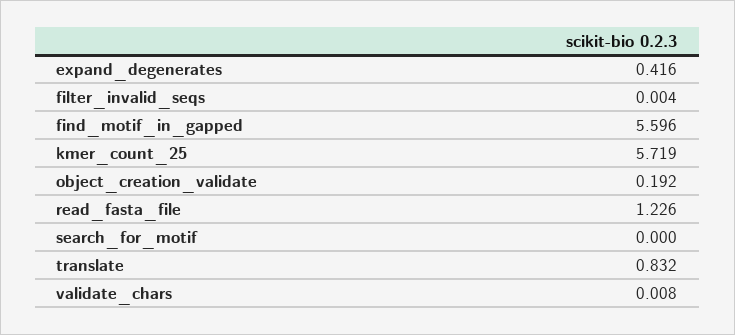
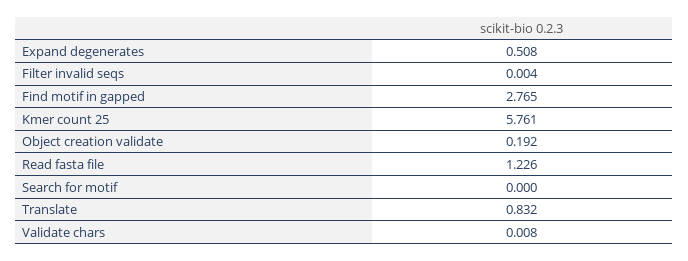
expand_degenerates: 0.416 -> 0.508
find_motif_in_gapped: 5.596 -> 2.765
kmer_count_25: 5.719 -> 5.761

